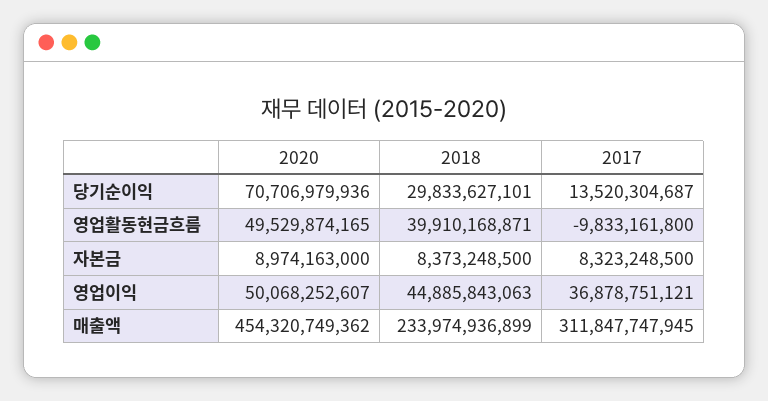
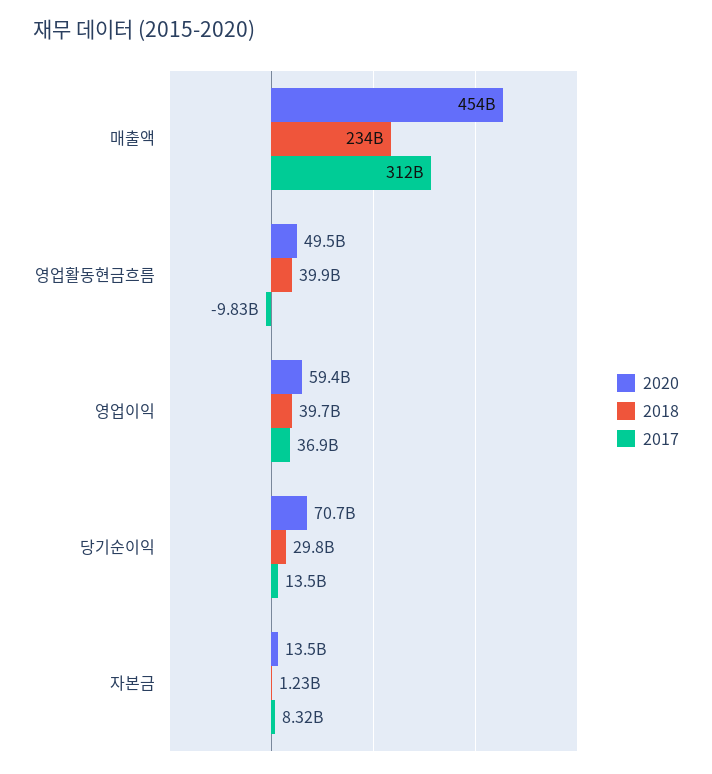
2020, 자본금: 8974163000 -> 13500000000
2018, 자본금: 8373248500 -> 1230000000
2020, 영업이익: 50068252607 -> 59400000000
2018, 영업이익: 44885843063 -> 39700000000

